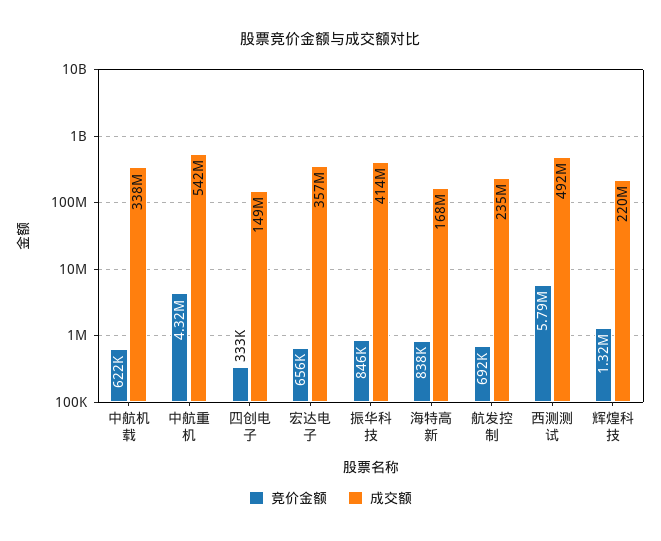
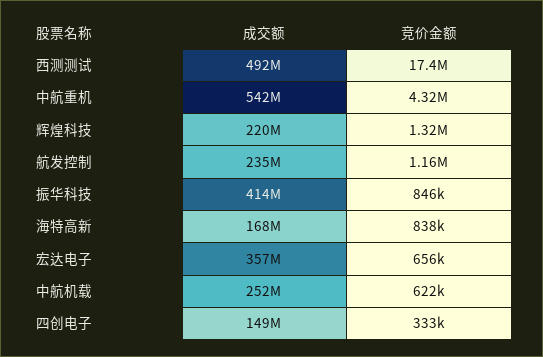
成交额, 中航机载: 338000000 -> 252000000
竞价金额, 航发控制: 692000 -> 1160000
竞价金额, 西测测试: 5790000 -> 17400000

